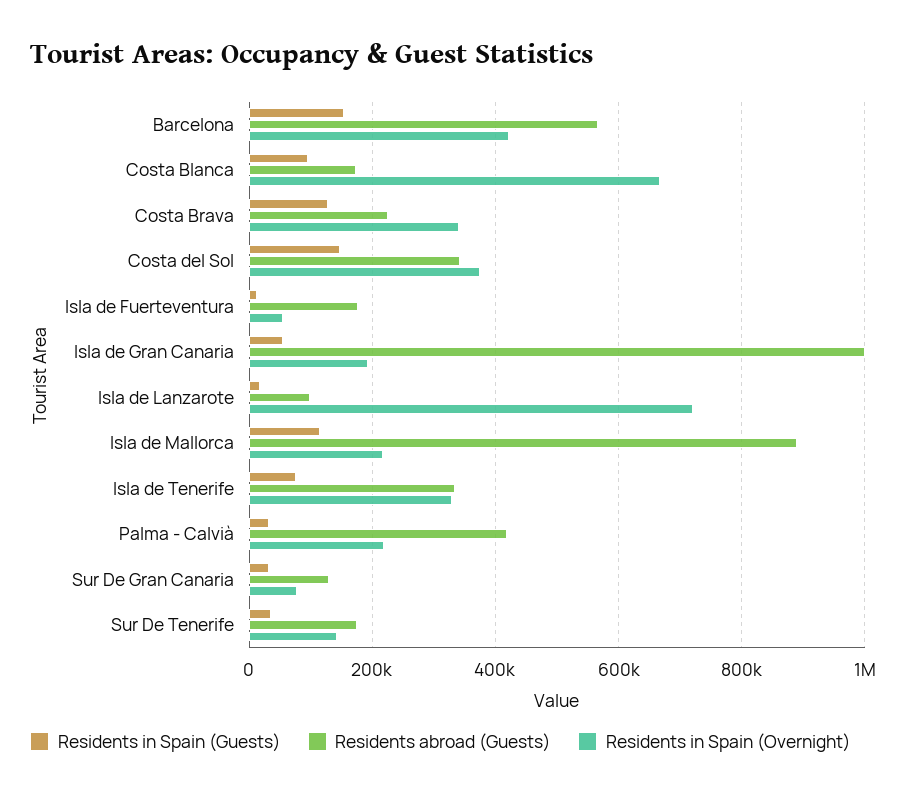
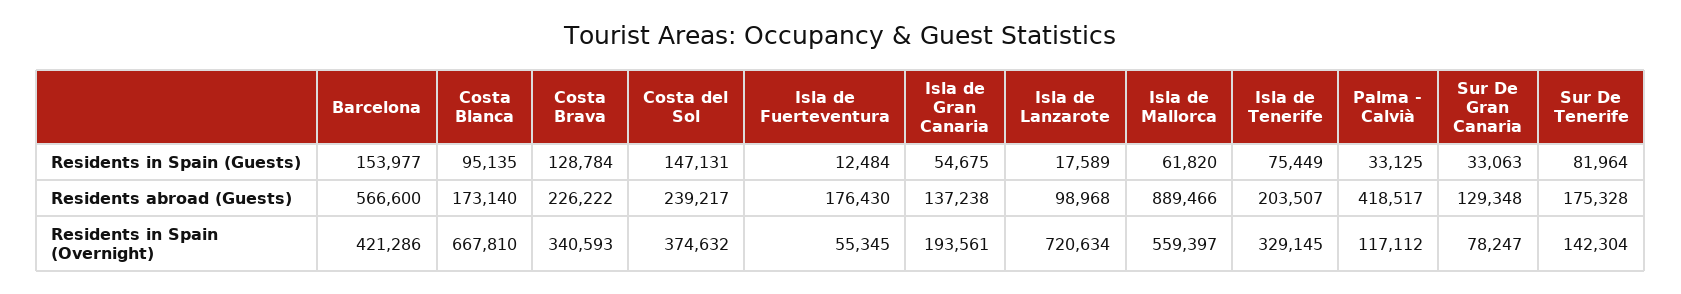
Residents abroad (Guests), Costa del Sol: 340000 -> 239217
Residents abroad (Guests), Isla de Gran Canaria: 1000000 -> 137238
Residents in Spain (Guests), Isla de Mallorca: 120000 -> 61820
Residents in Spain (Overnight), Isla de Mallorca: 220000 -> 559397
Residents abroad (Guests), Isla de Tenerife: 340000 -> 203507
Residents in Spain (Overnight), Palma - Calvià: 220000 -> 117112
Residents in Spain (Guests), Sur De Tenerife: 40000 -> 81964

